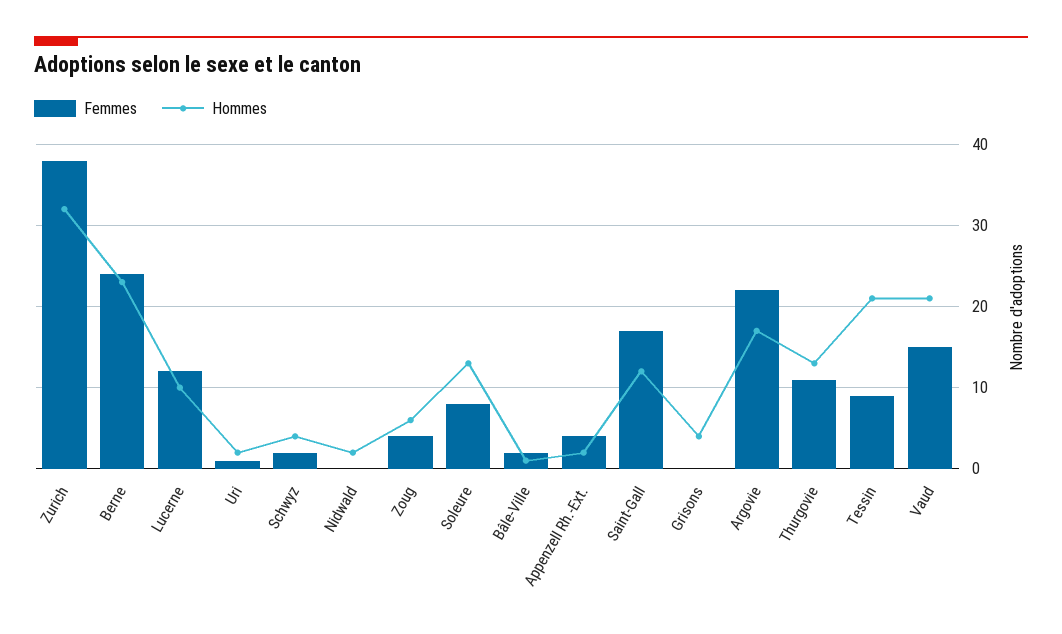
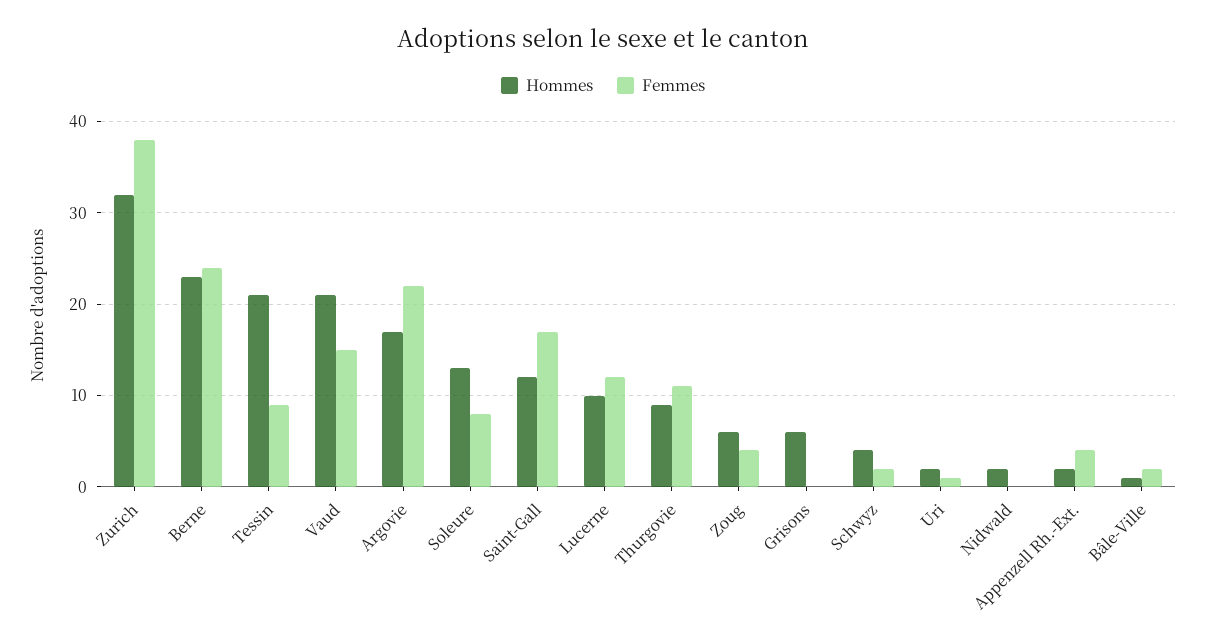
Hommes, Grisons: 4 -> 6
Hommes, Thurgovie: 13 -> 9

